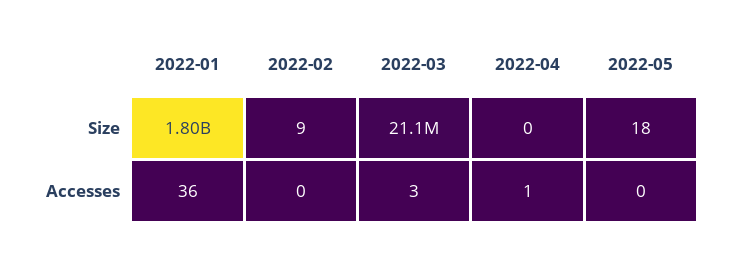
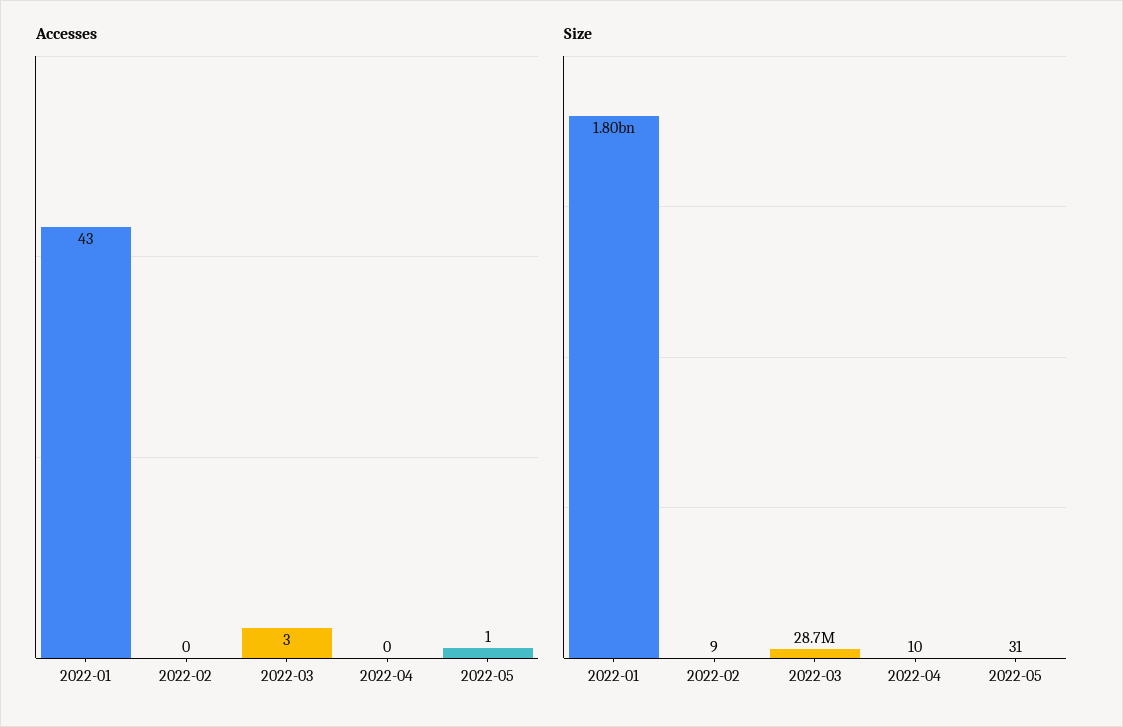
Size, 2022-03: 21100000 -> 28700000
Size, 2022-04: 0 -> 10
Size, 2022-05: 18 -> 31
Accesses, 2022-01: 36 -> 43
Accesses, 2022-04: 1 -> 0
Accesses, 2022-05: 0 -> 1

